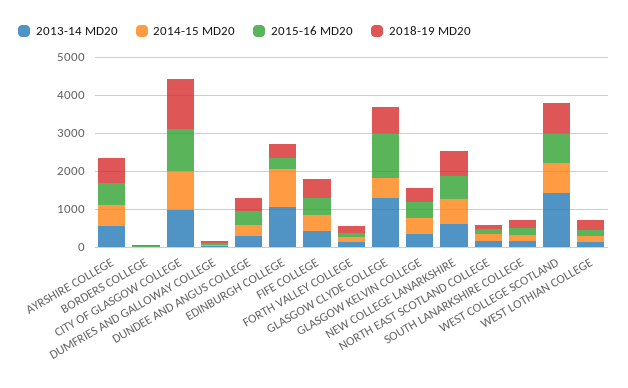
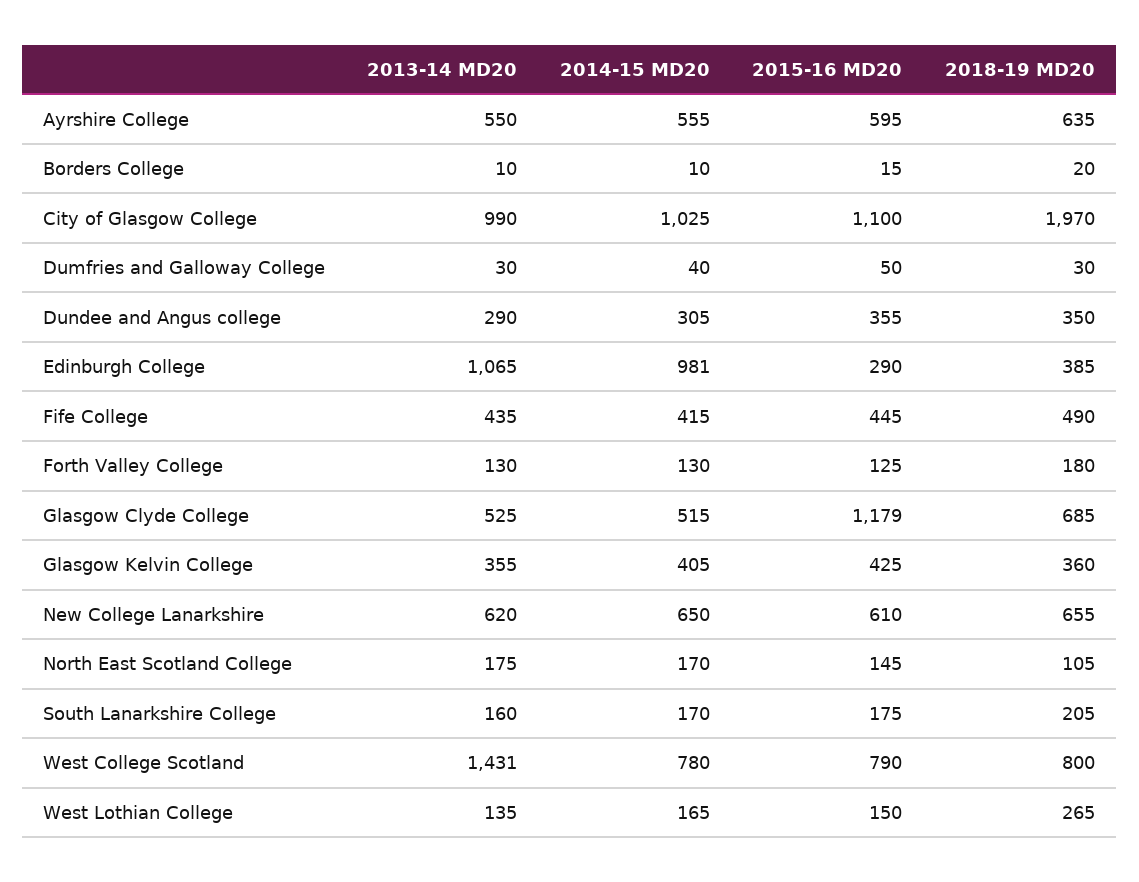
2018-19 MD20, CITY OF GLASGOW COLLEGE: 1250 -> 1970
2013-14 MD20, GLASGOW CLYDE COLLEGE: 1250 -> 525

